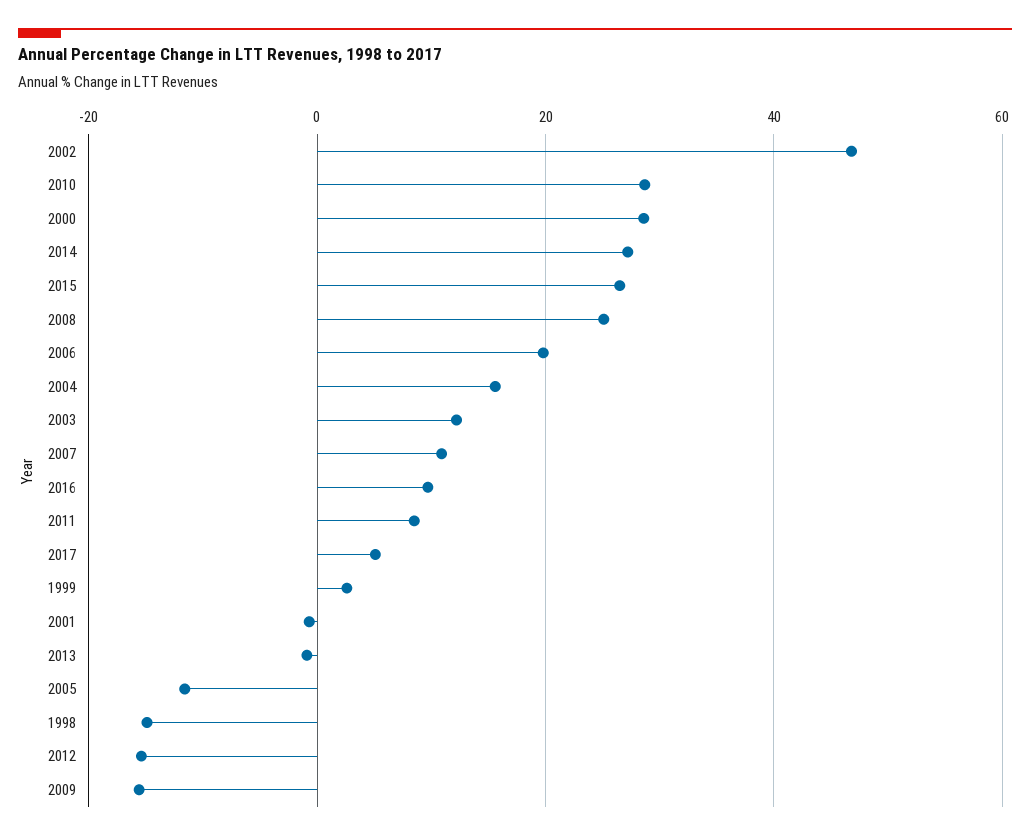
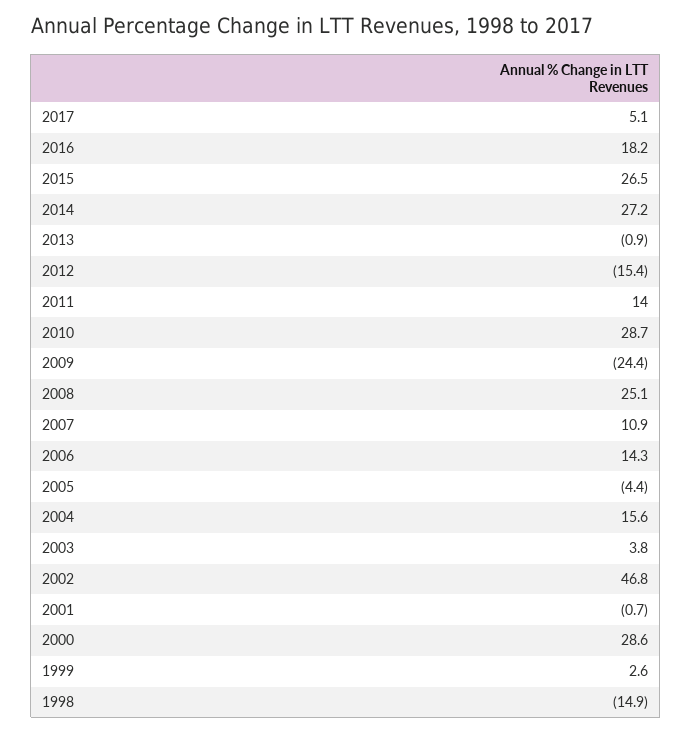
2006: 20 -> 14.3
2003: 12 -> 3.8
2016: 10 -> 18.2
2011: 8 -> 14
2005: -12 -> -4.4
2009: -16 -> -24.4

